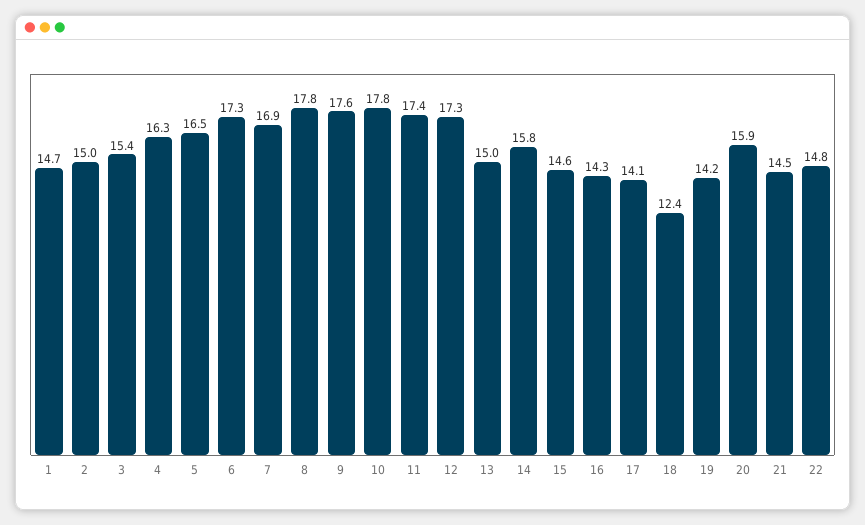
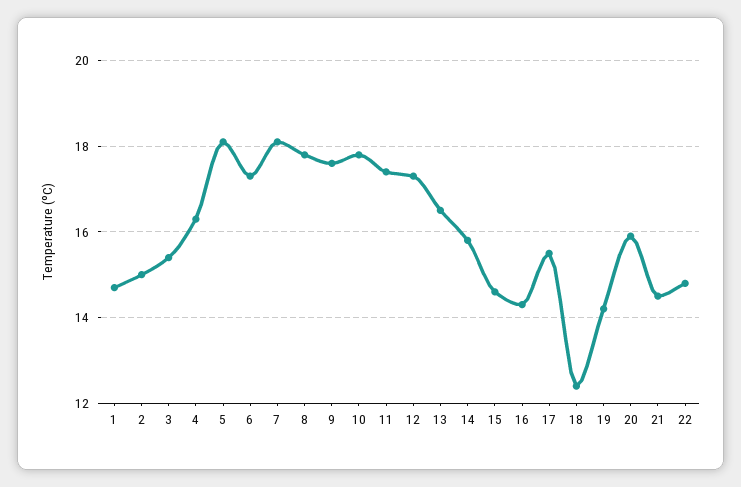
5: 16.5 -> 18
7: 16.9 -> 18
13: 15 -> 16.5
17: 14.1 -> 15.5

